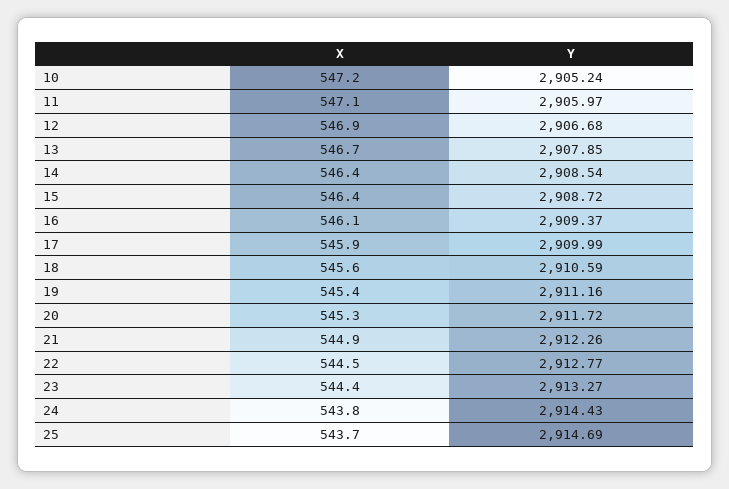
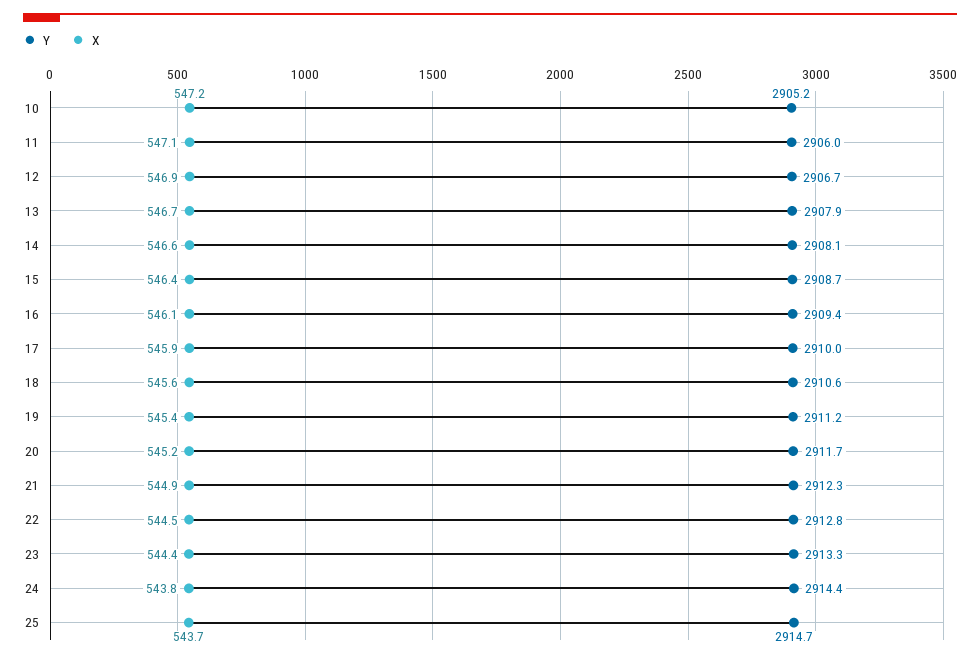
X, 14: 546.4 -> 546.6
Y, 14: 2908.54 -> 2908.1
X, 20: 545.3 -> 545.2

